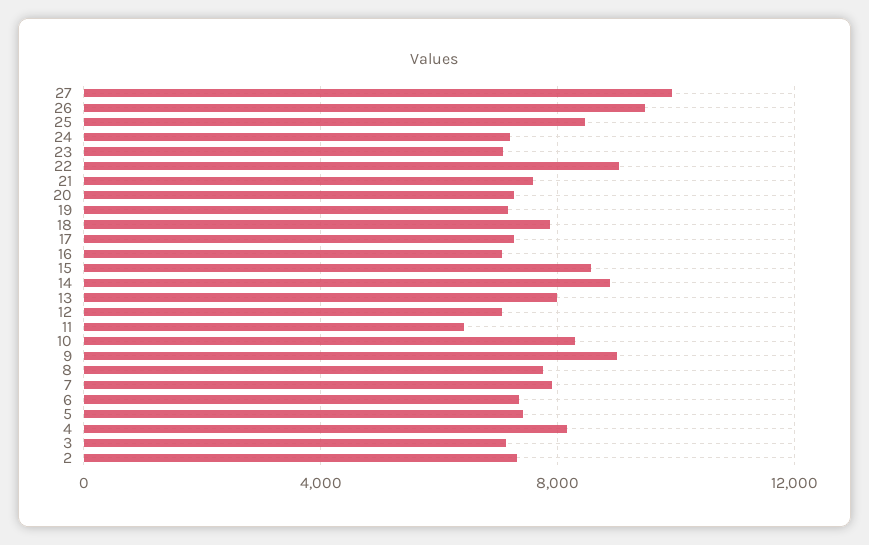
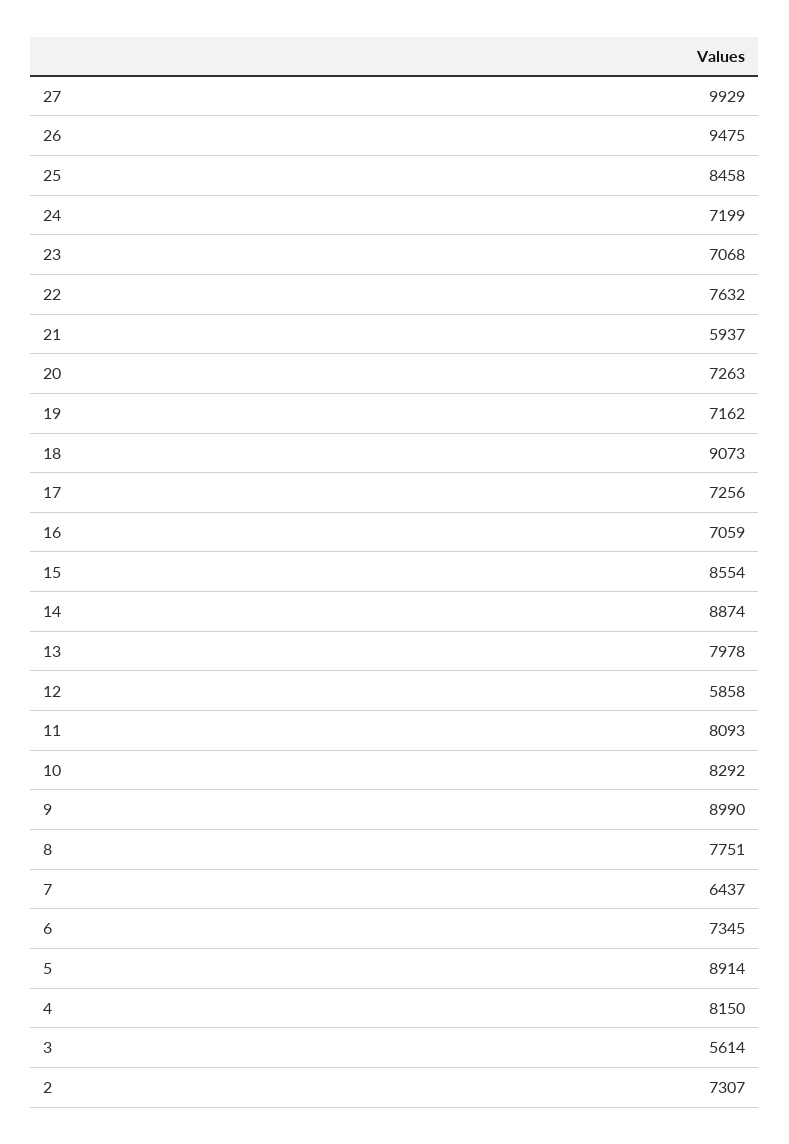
22: 9000 -> 7632
21: 7500 -> 5937
18: 8000 -> 9073
12: 7000 -> 5858
11: 6500 -> 8093
7: 8000 -> 6437
5: 7500 -> 8914
3: 7000 -> 5614

